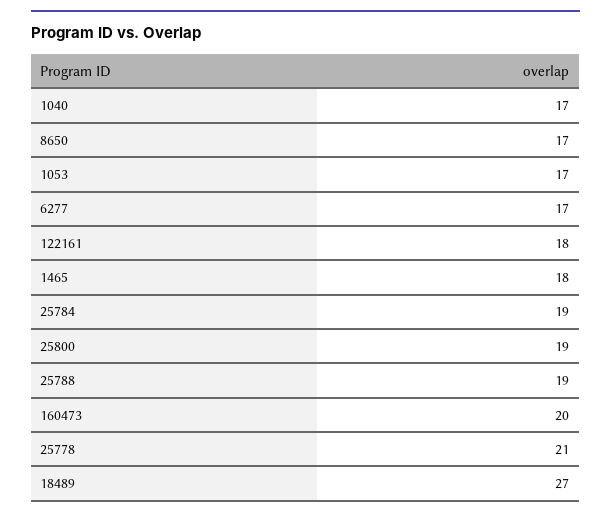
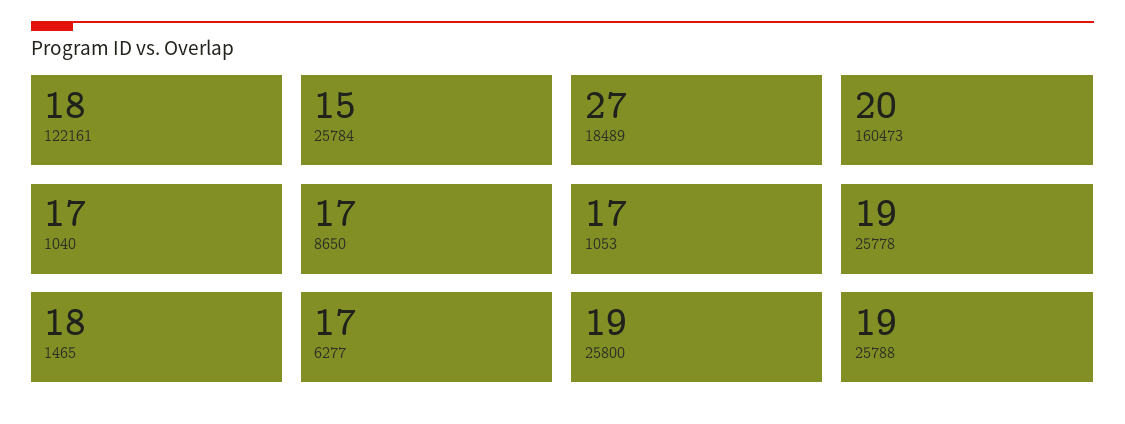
25784: 19 -> 15
25778: 21 -> 19

